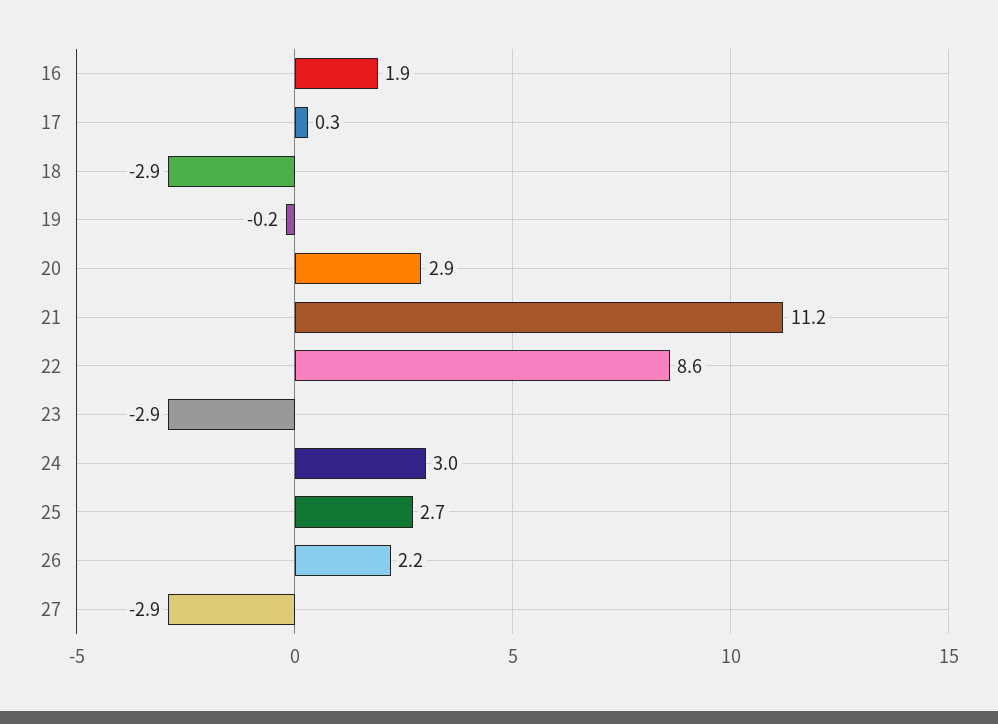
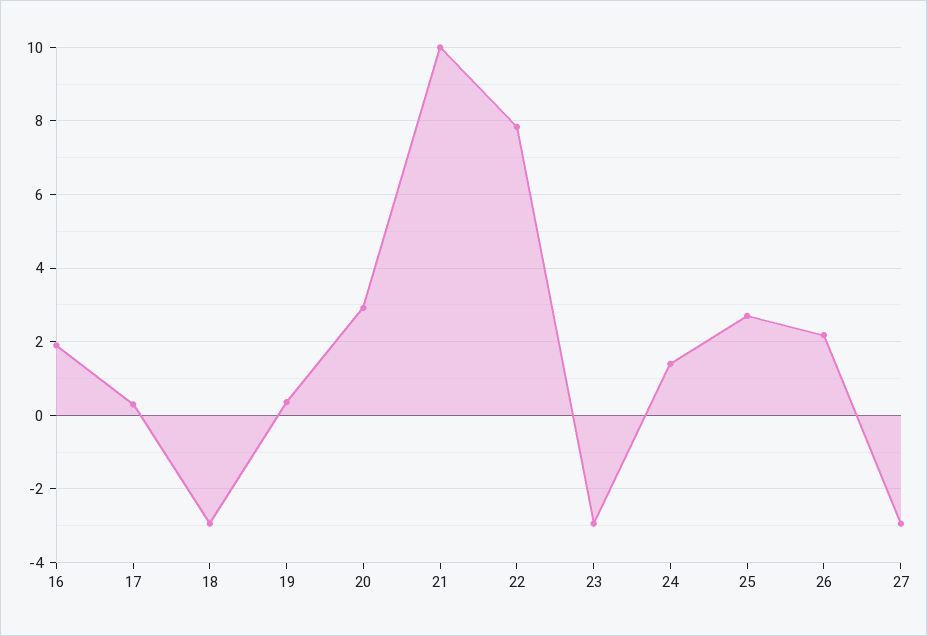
19: -0.2 -> 0.4
21: 11.2 -> 10
22: 8.6 -> 7.8
24: 3 -> 1.4

